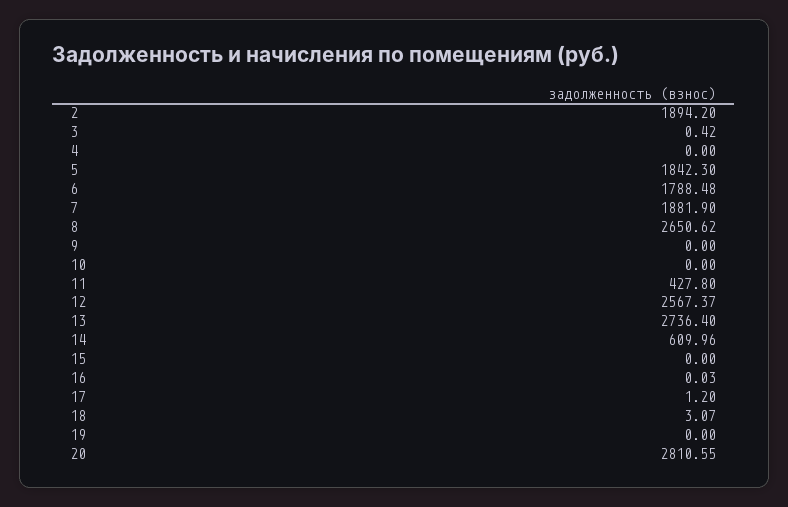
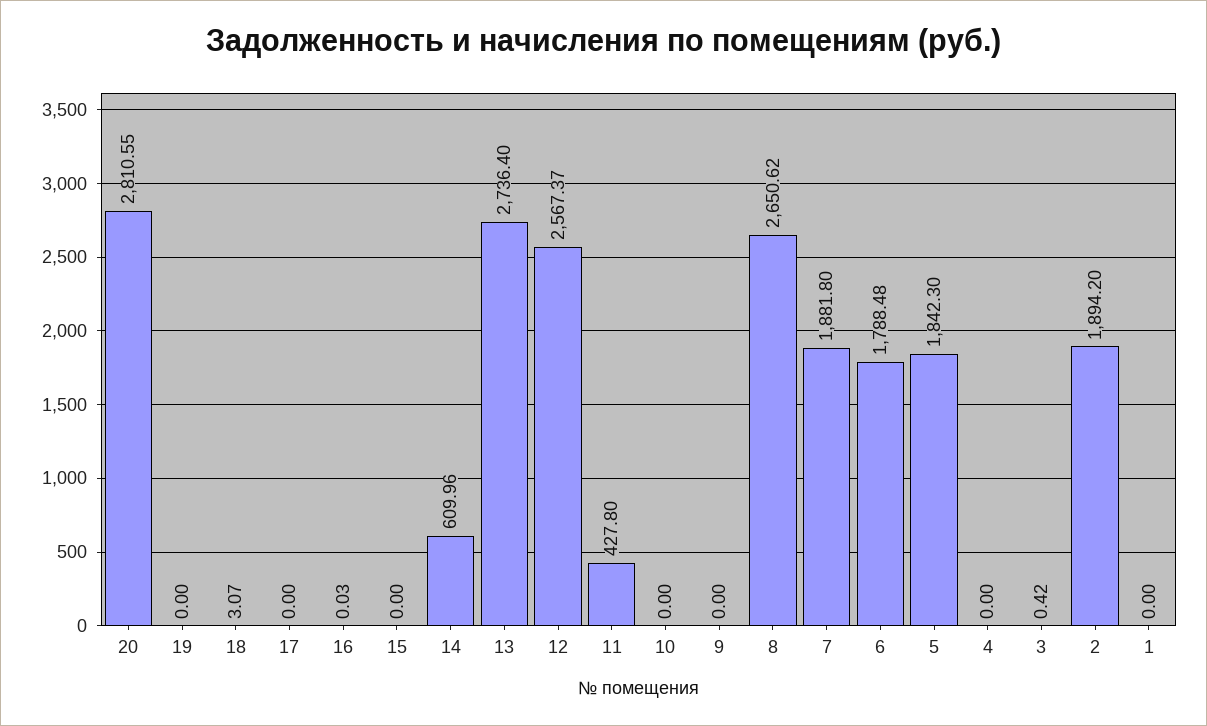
7: 1881.9 -> 1881.8
17: 1.2 -> 0
1: none -> 0

